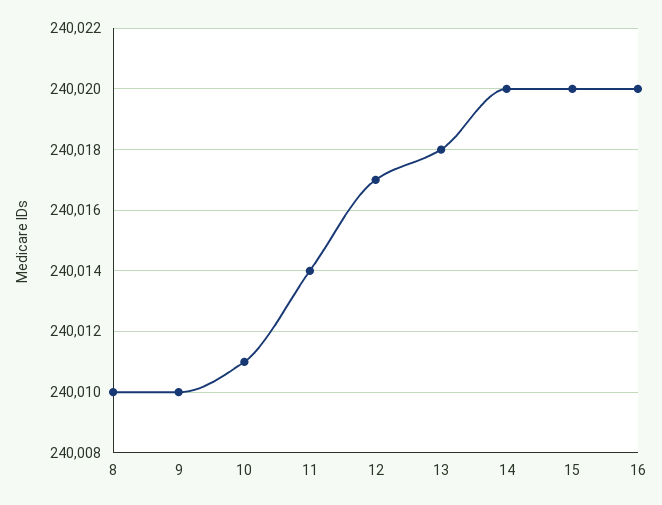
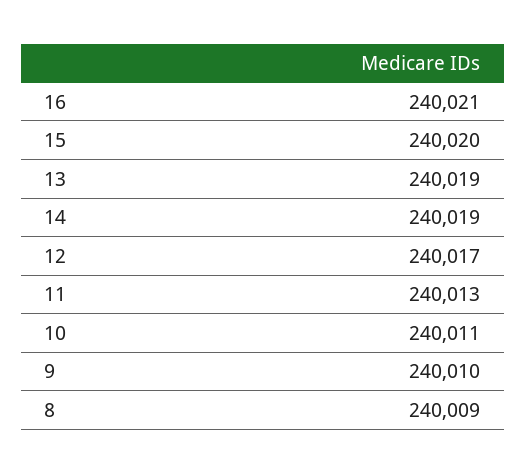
8: 240010 -> 240009
11: 240014 -> 240013
13: 240018 -> 240019
14: 240020 -> 240019
16: 240020 -> 240021

